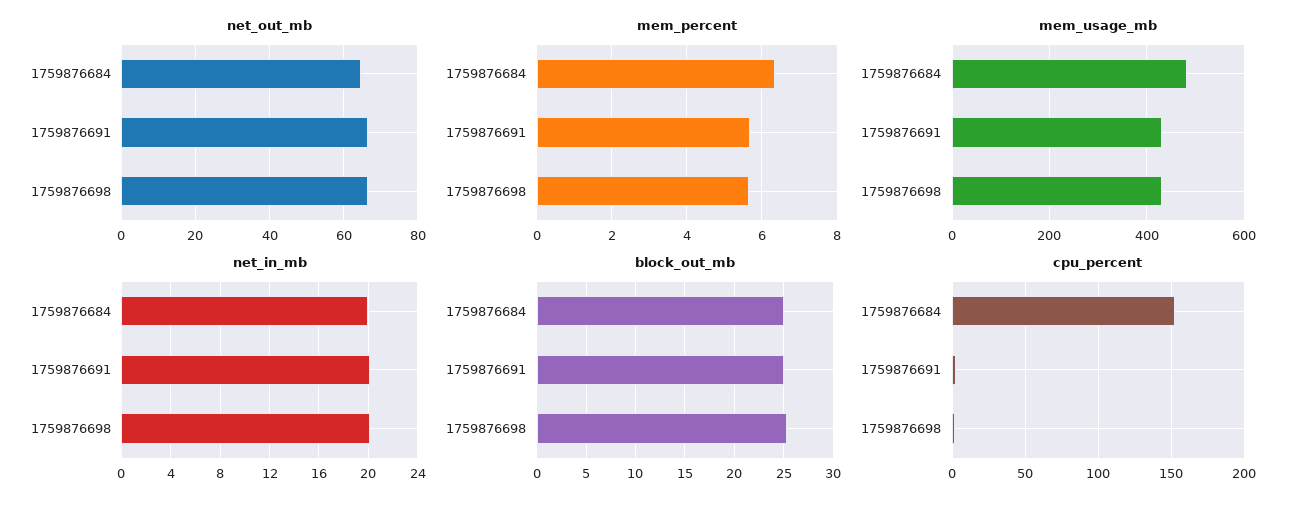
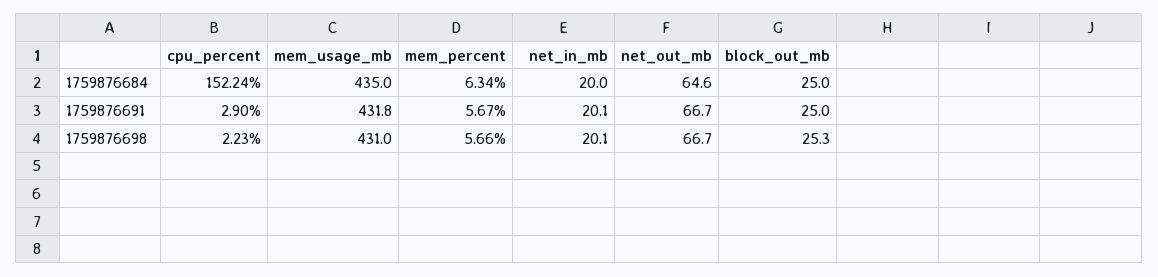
mem_usage_mb, 1759876684: 480 -> 435

